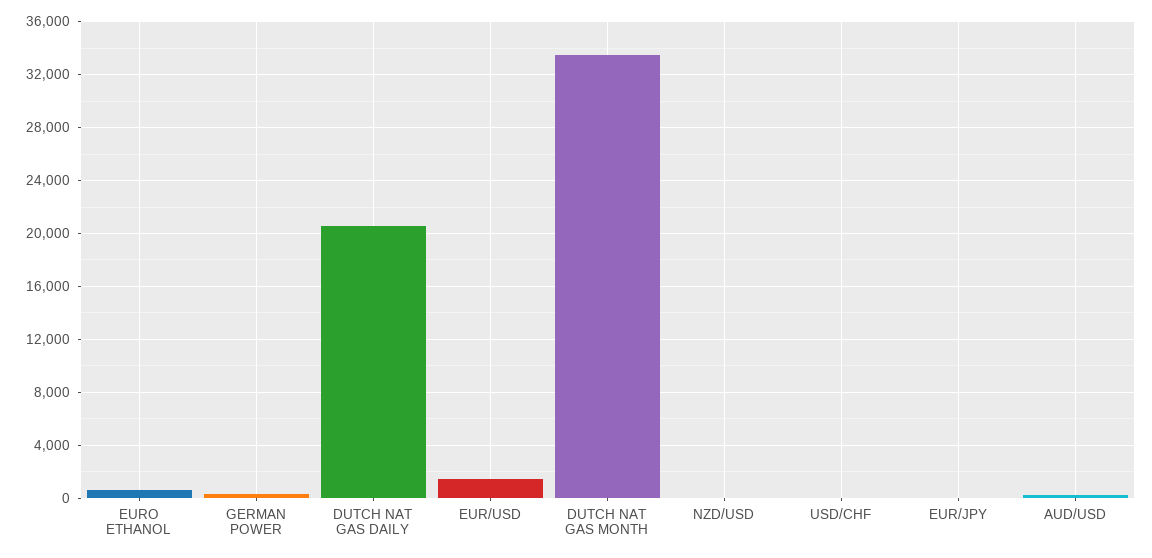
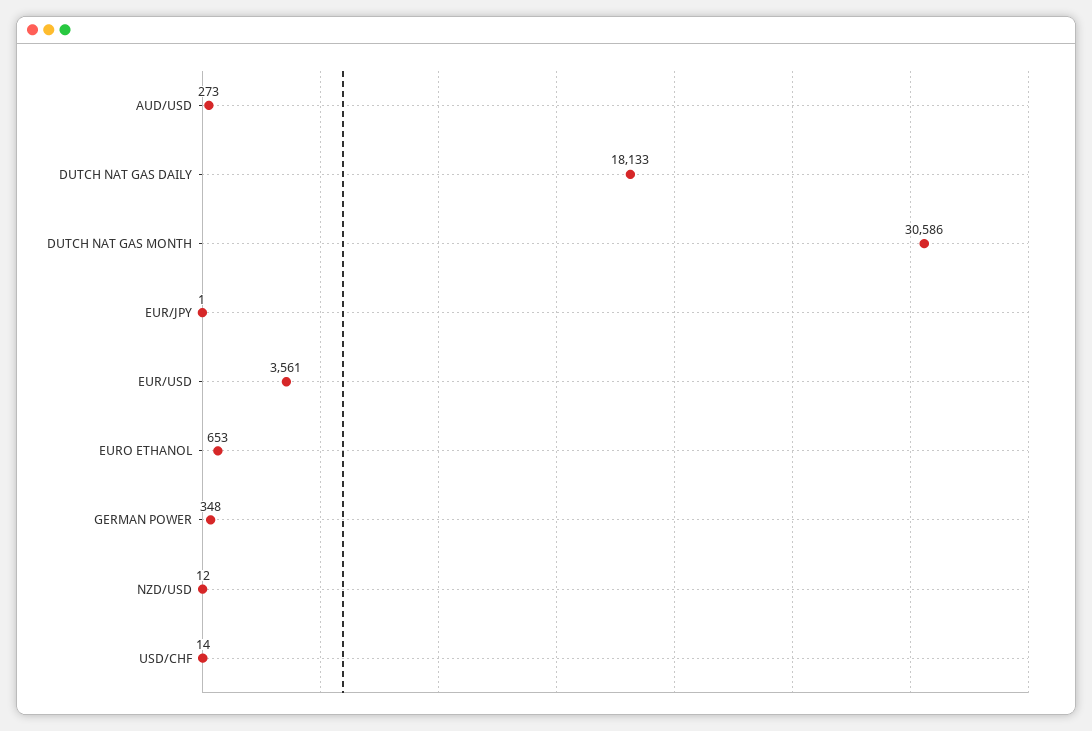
DUTCH NAT GAS DAILY: 20500 -> 18133
EUR/USD: 1500 -> 3561
DUTCH NAT GAS MONTH: 33500 -> 30586

